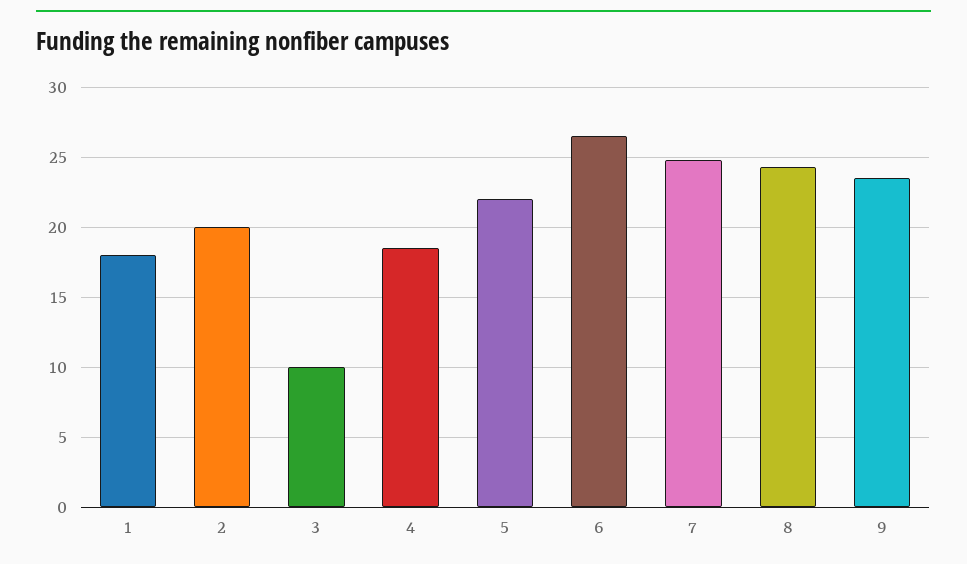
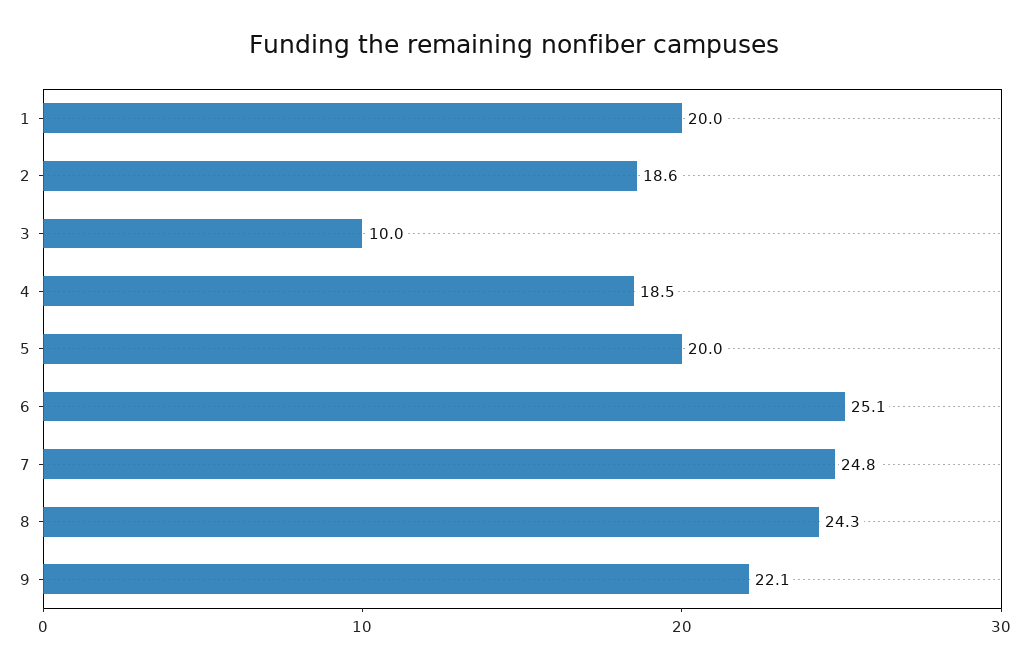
1: 18 -> 20
2: 20 -> 18.6
5: 22 -> 20
6: 26.5 -> 25.1
9: 23.5 -> 22.1

